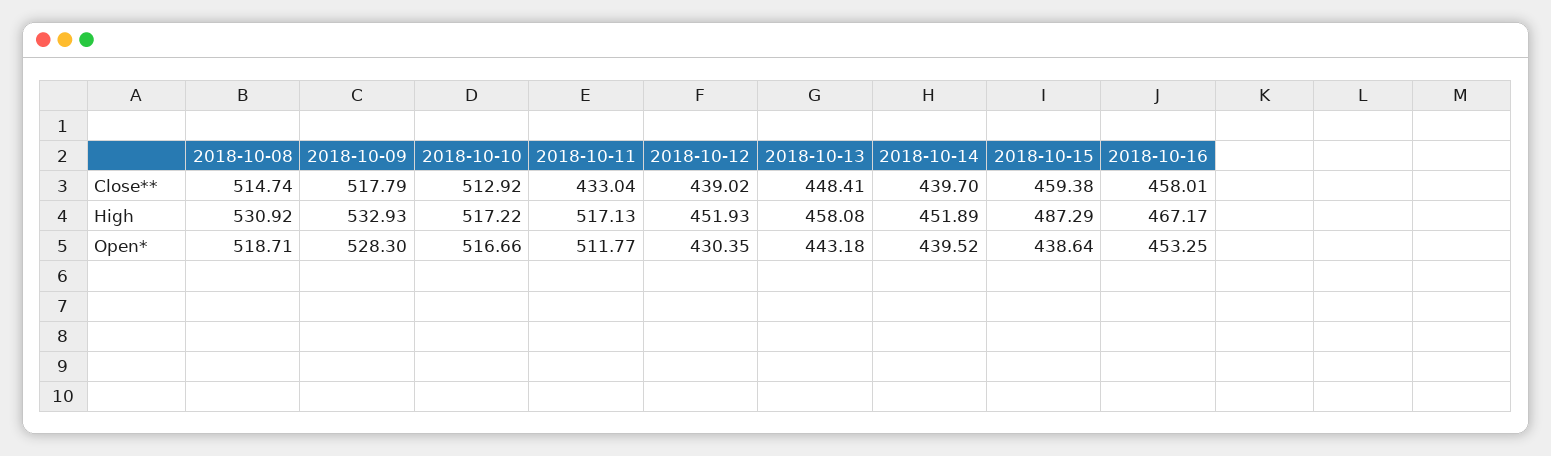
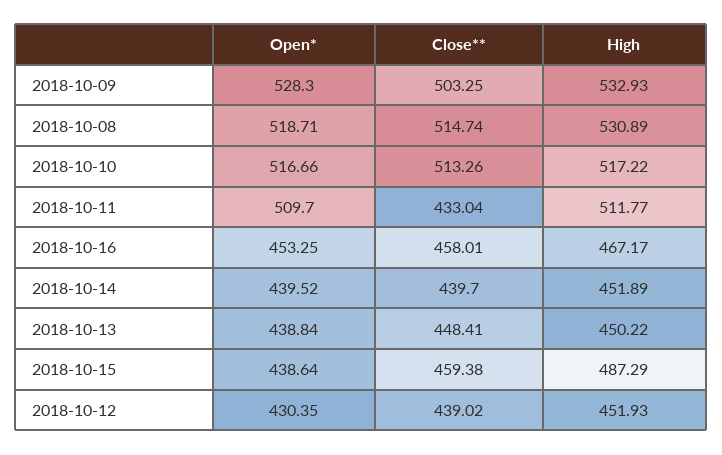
2018-10-09, Close**: 517.79 -> 503.25
2018-10-10, Close**: 512.92 -> 513.26
2018-10-08, High: 530.92 -> 530.89
2018-10-11, High: 517.13 -> 511.77
2018-10-13, High: 458.08 -> 450.22
2018-10-11, Open*: 511.77 -> 509.7
2018-10-13, Open*: 443.18 -> 438.84

